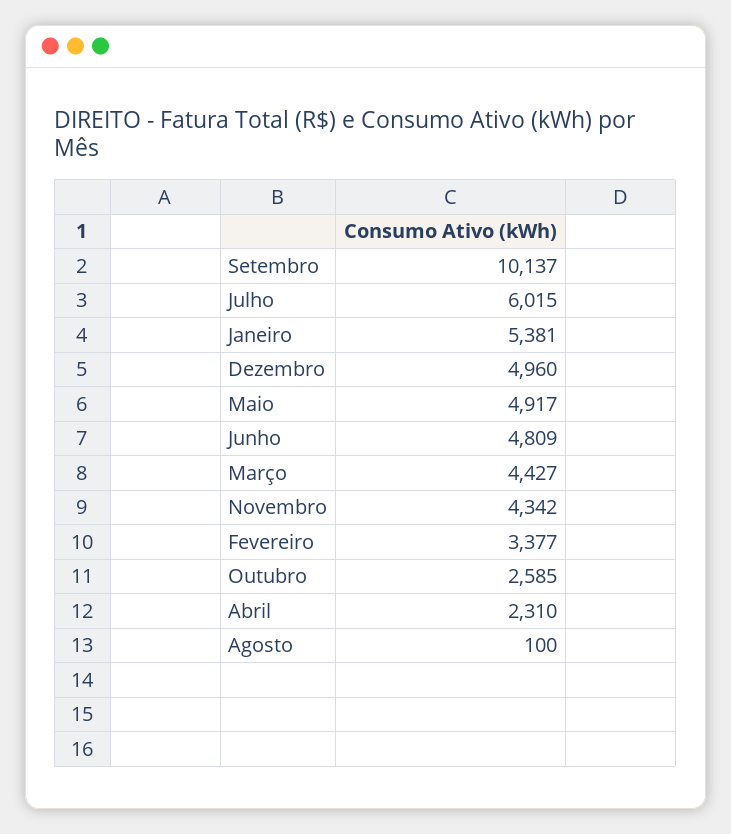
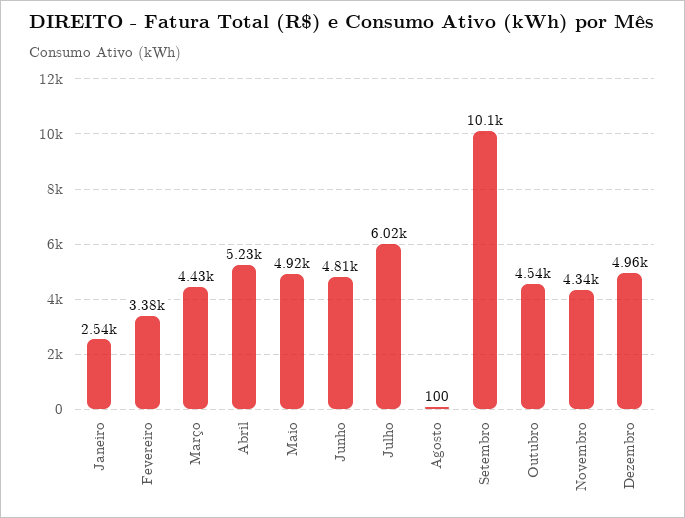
Janeiro: 5381 -> 2540
Outubro: 2585 -> 4540
Abril: 2310 -> 5230

